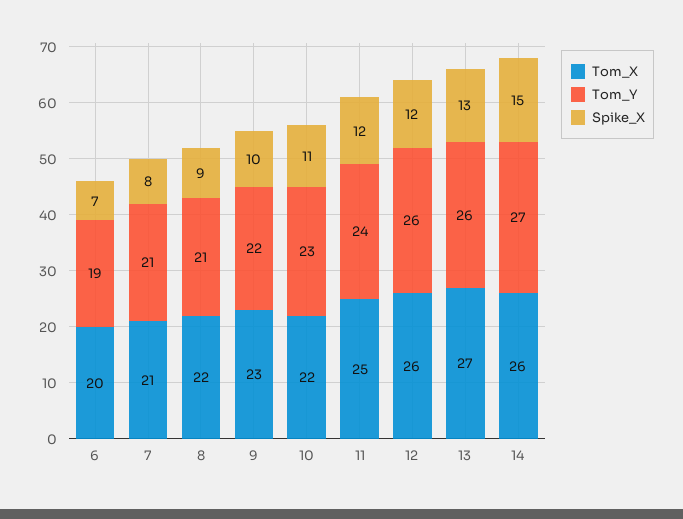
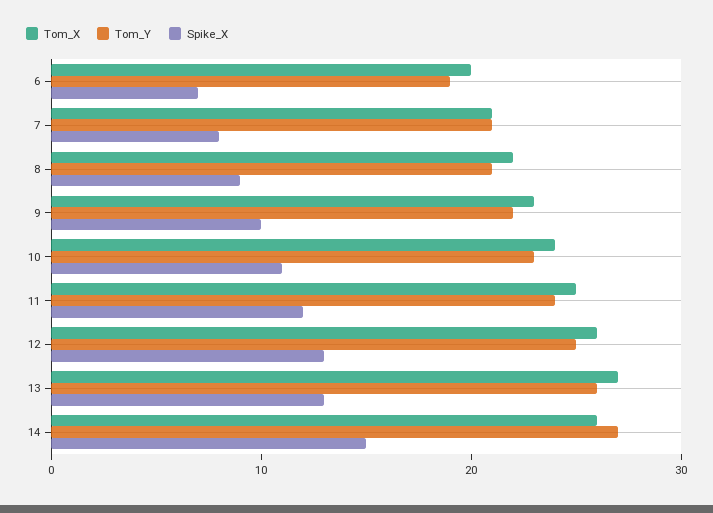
Tom_X, 10: 22 -> 24
Tom_Y, 12: 26 -> 25
Spike_X, 12: 12 -> 13

